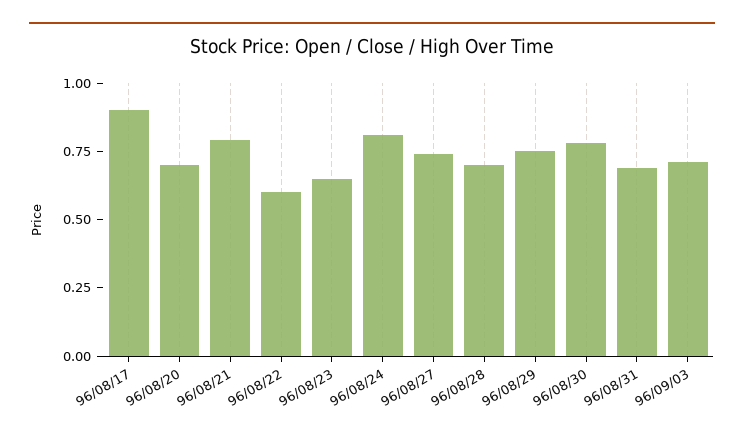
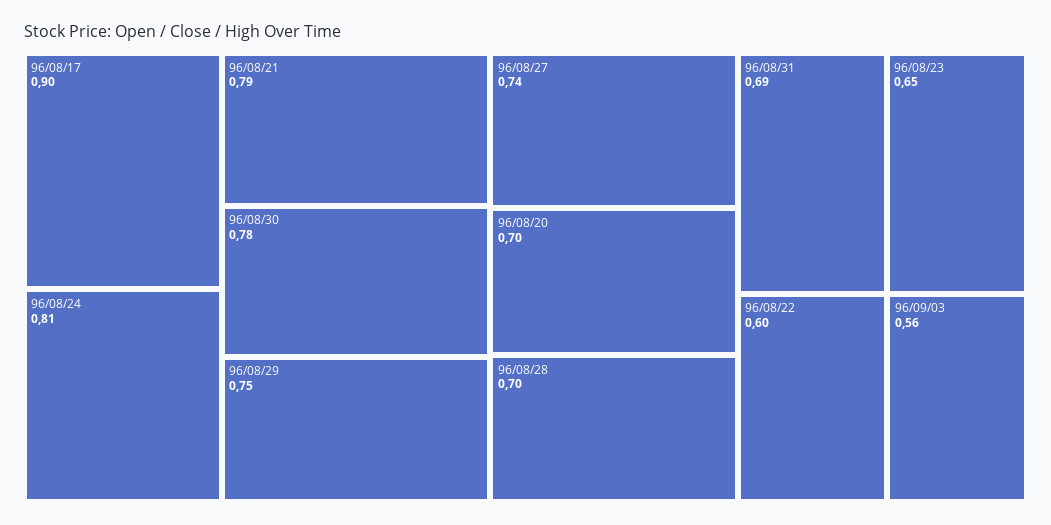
96/09/03: 0.7 -> 0.56

